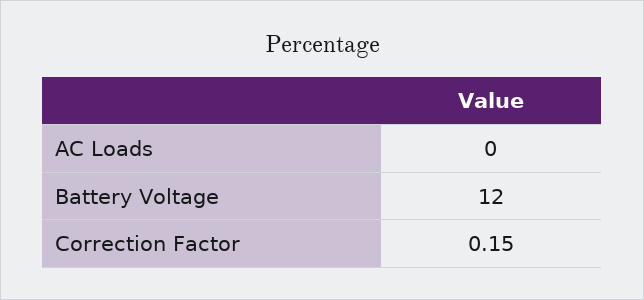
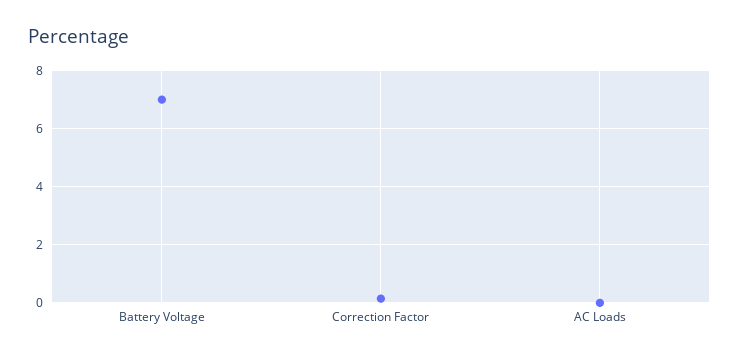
Battery Voltage: 12 -> 7

